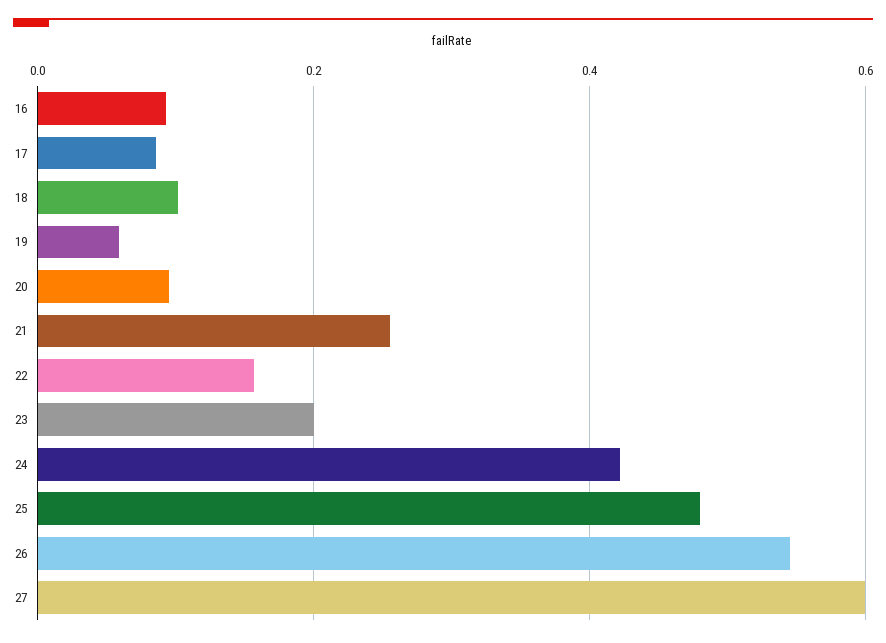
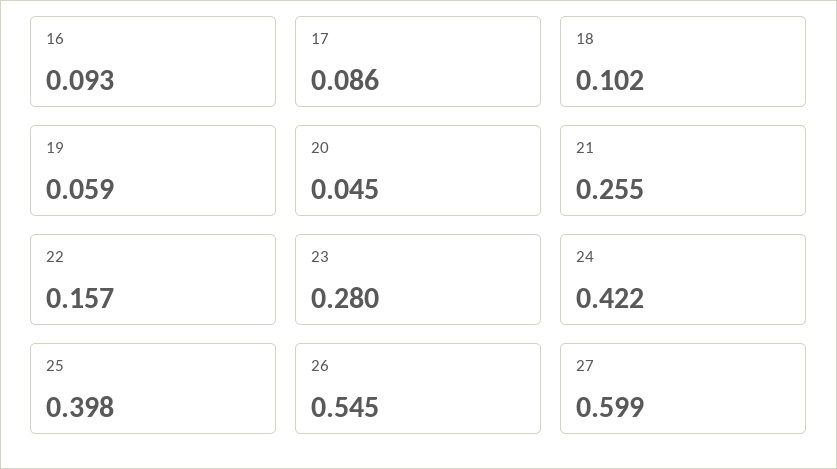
20: 0.1 -> 0.045
23: 0.2 -> 0.28
25: 0.48 -> 0.398

